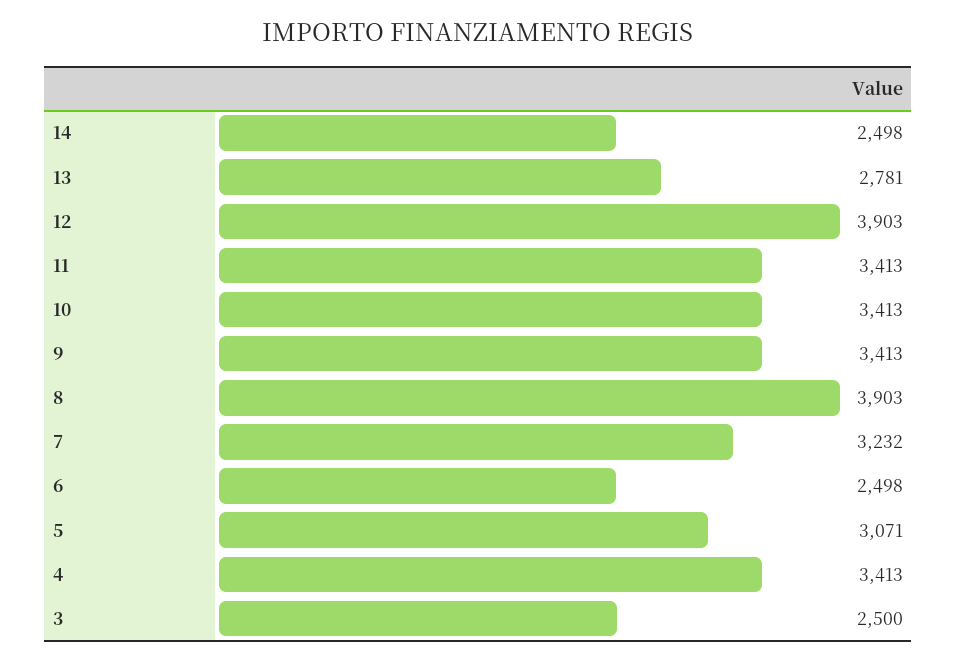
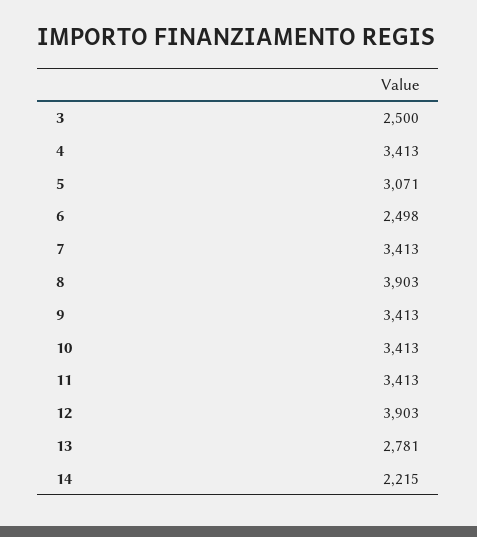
14: 2498 -> 2215
7: 3232 -> 3413

